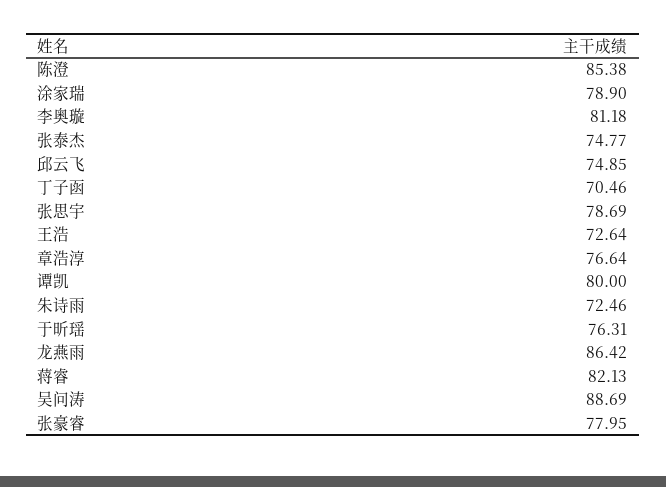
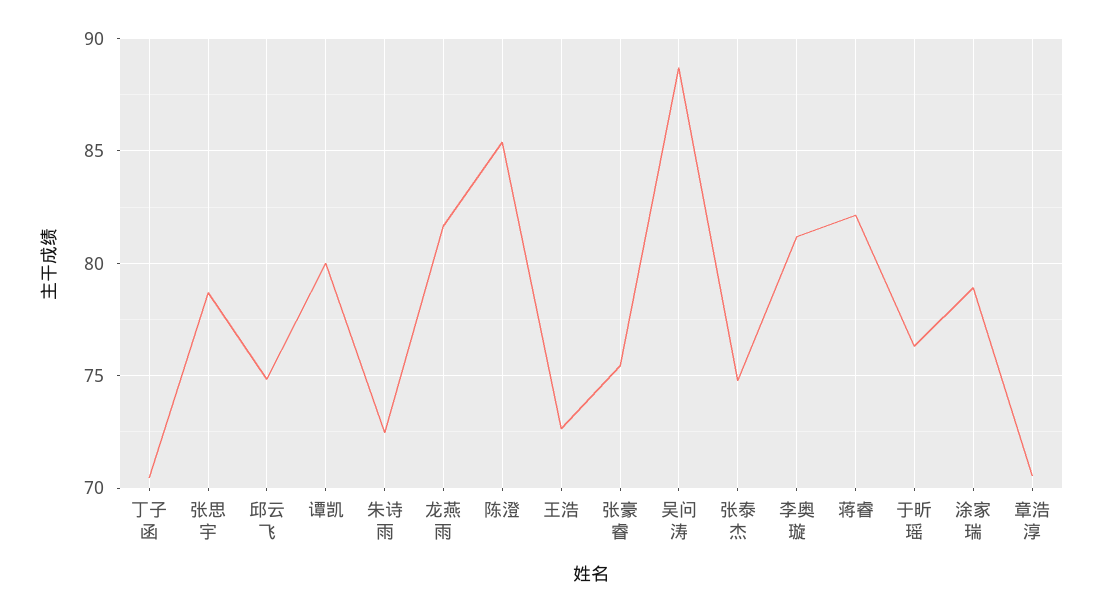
章浩淳: 76.64 -> 70.5
龙燕雨: 86.42 -> 81.5
张豪睿: 77.95 -> 75.5

